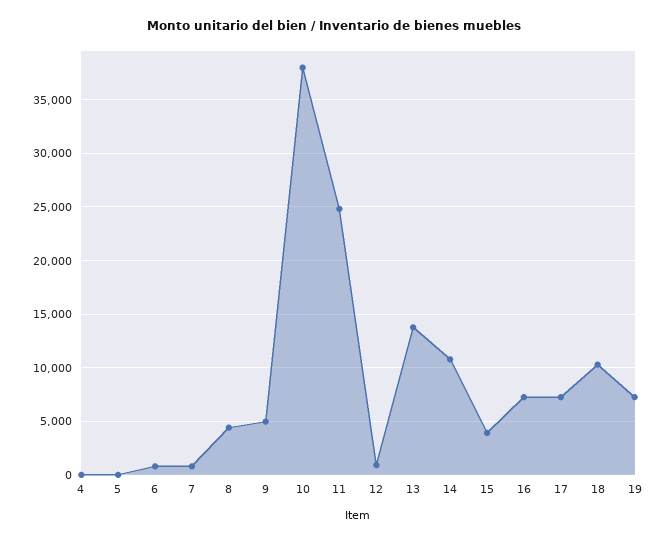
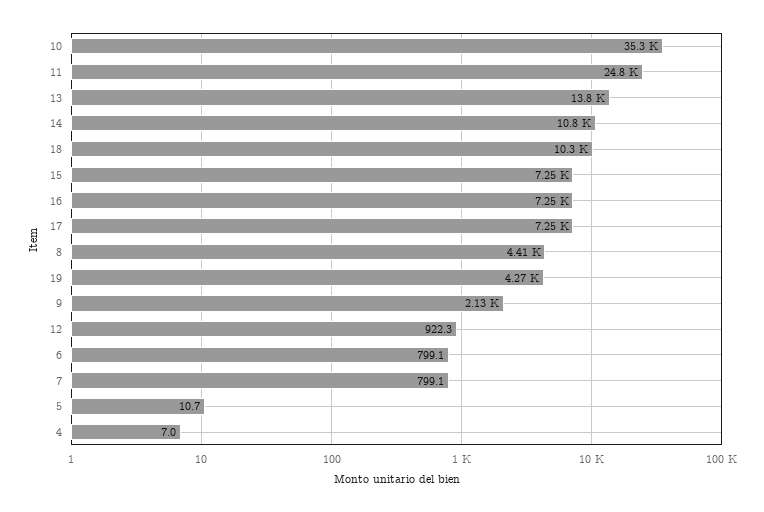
9: 5000 -> 2130
10: 38000 -> 35300
15: 4000 -> 7250
19: 7000 -> 4270

